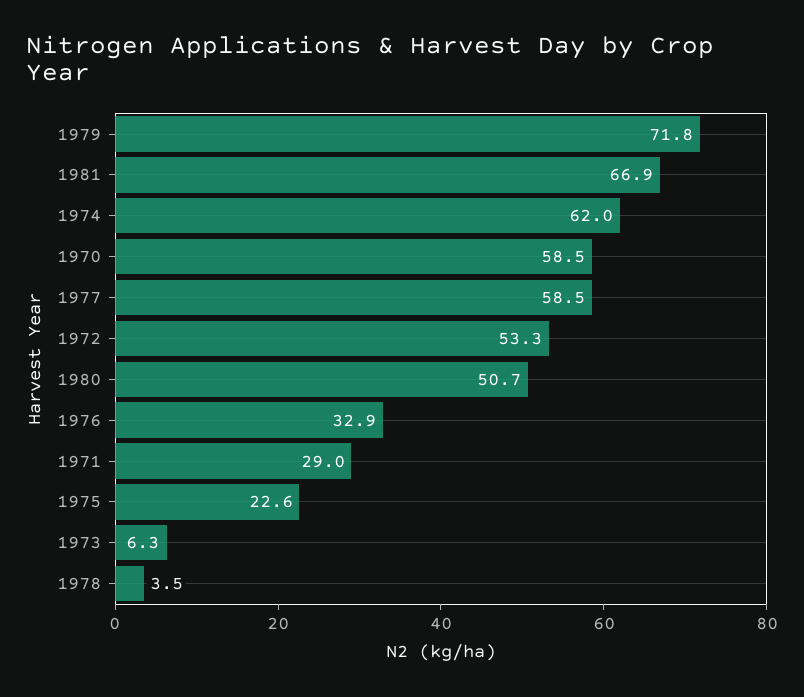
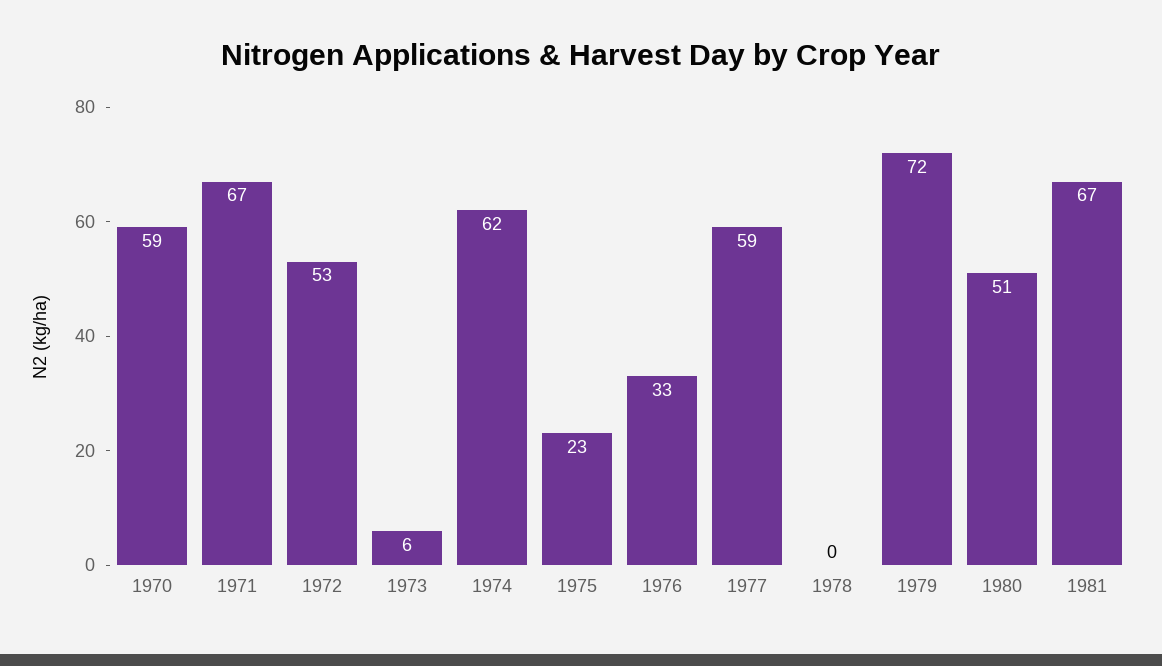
1971: 29 -> 67
1978: 3.5 -> 0

